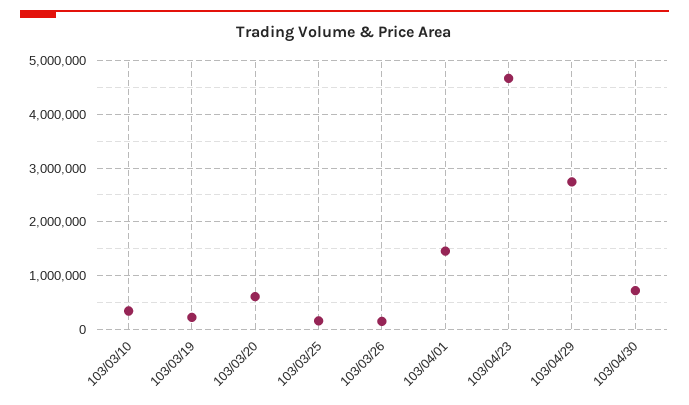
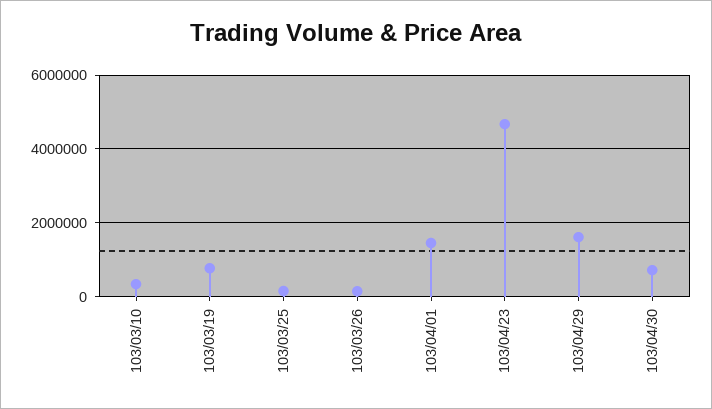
103/03/19: 200000 -> 800000
103/03/20: 600000 -> none
103/04/29: 2800000 -> 1600000

